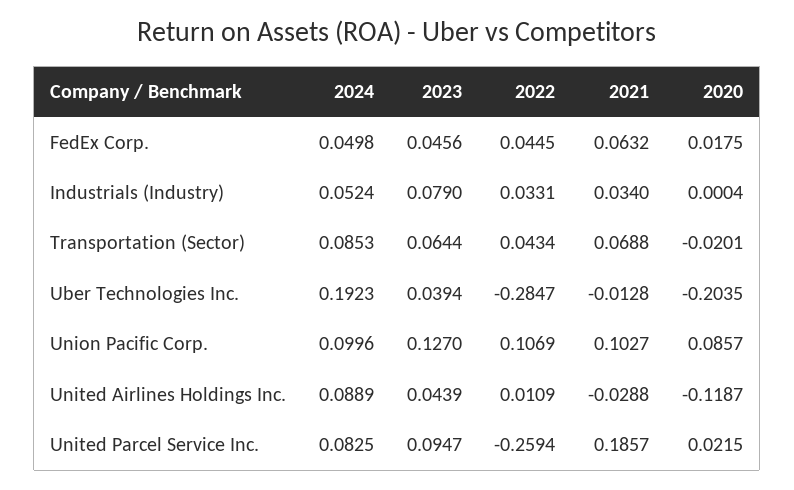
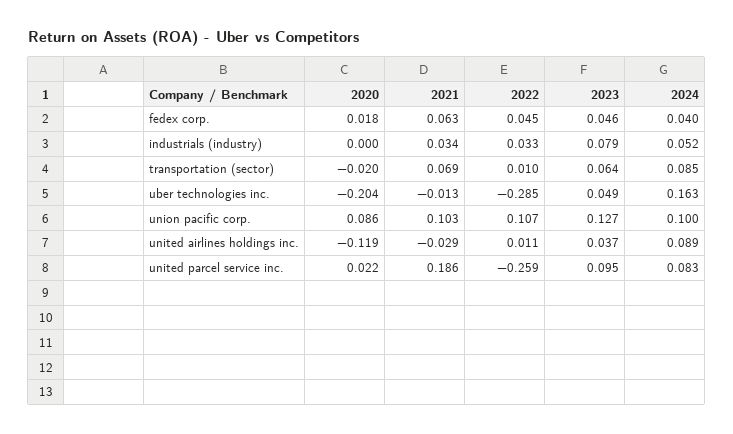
2024, FedEx Corp.: 0.0498 -> 0.04
2022, Transportation (Sector): 0.0434 -> 0.01
2024, Uber Technologies Inc.: 0.1923 -> 0.163
2023, Uber Technologies Inc.: 0.0394 -> 0.049
2023, United Airlines Holdings Inc.: 0.0439 -> 0.037

